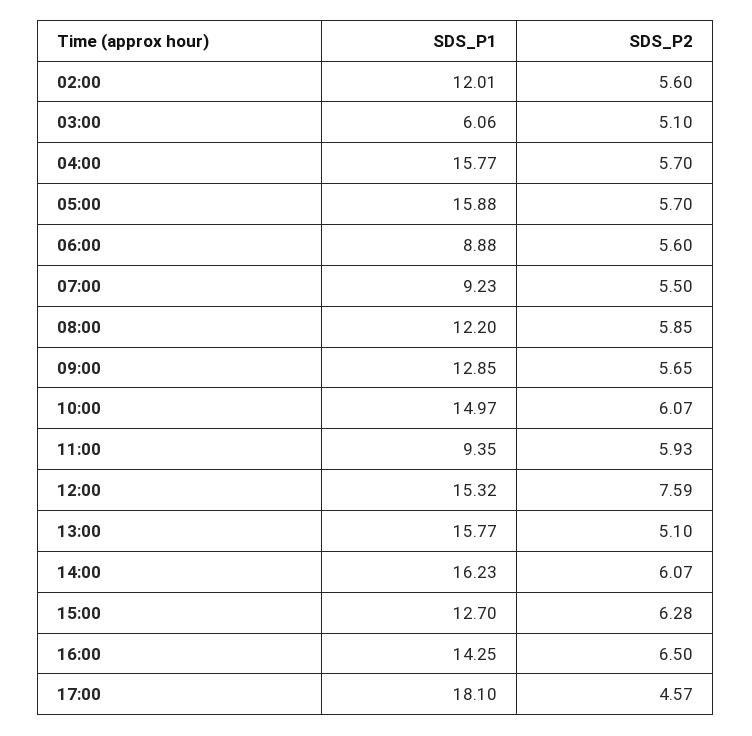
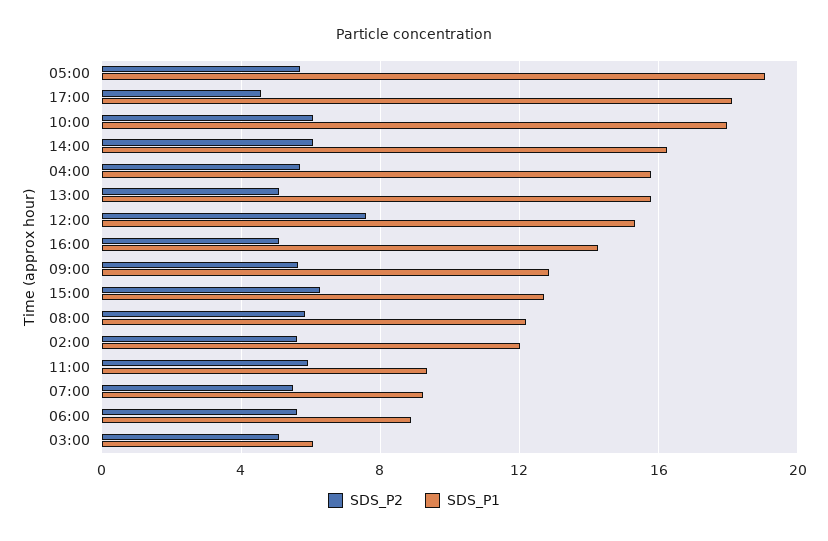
SDS_P1, 05:00: 15.88 -> 19
SDS_P1, 10:00: 14.97 -> 18
SDS_P2, 16:00: 6.5 -> 5

